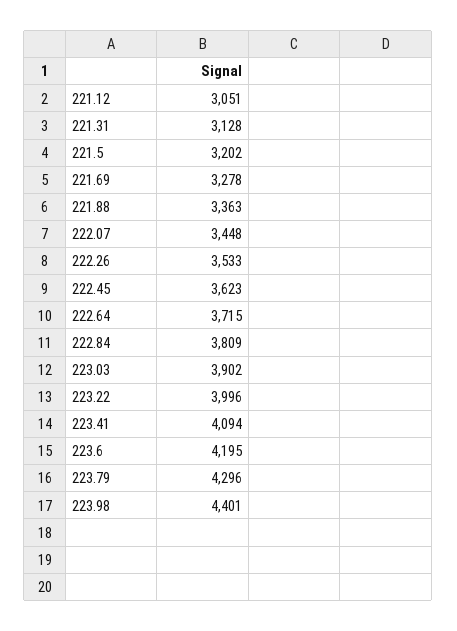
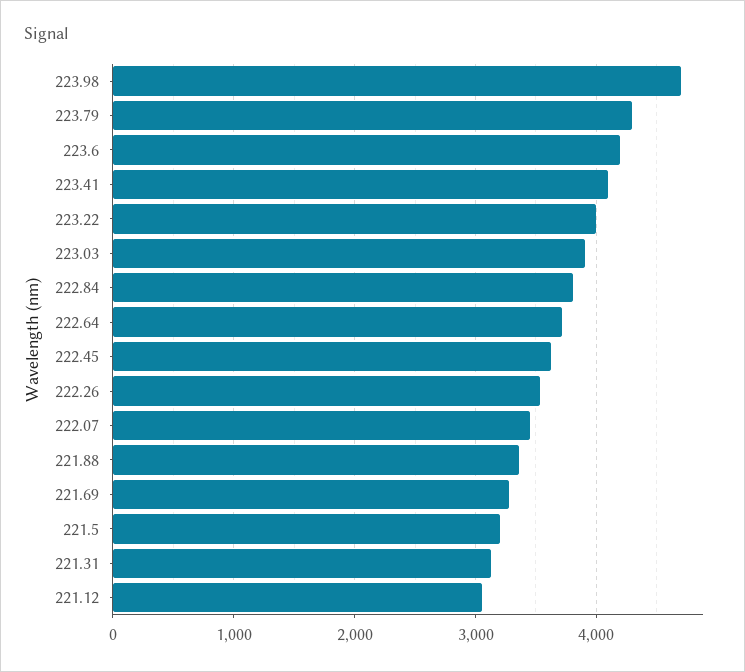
223.98: 4401 -> 4700

